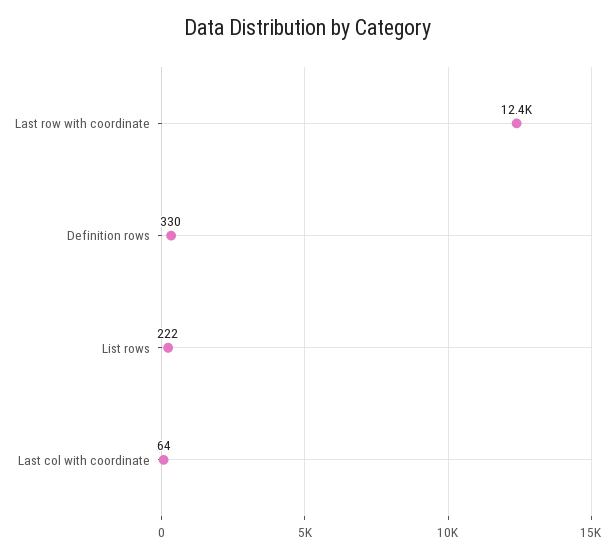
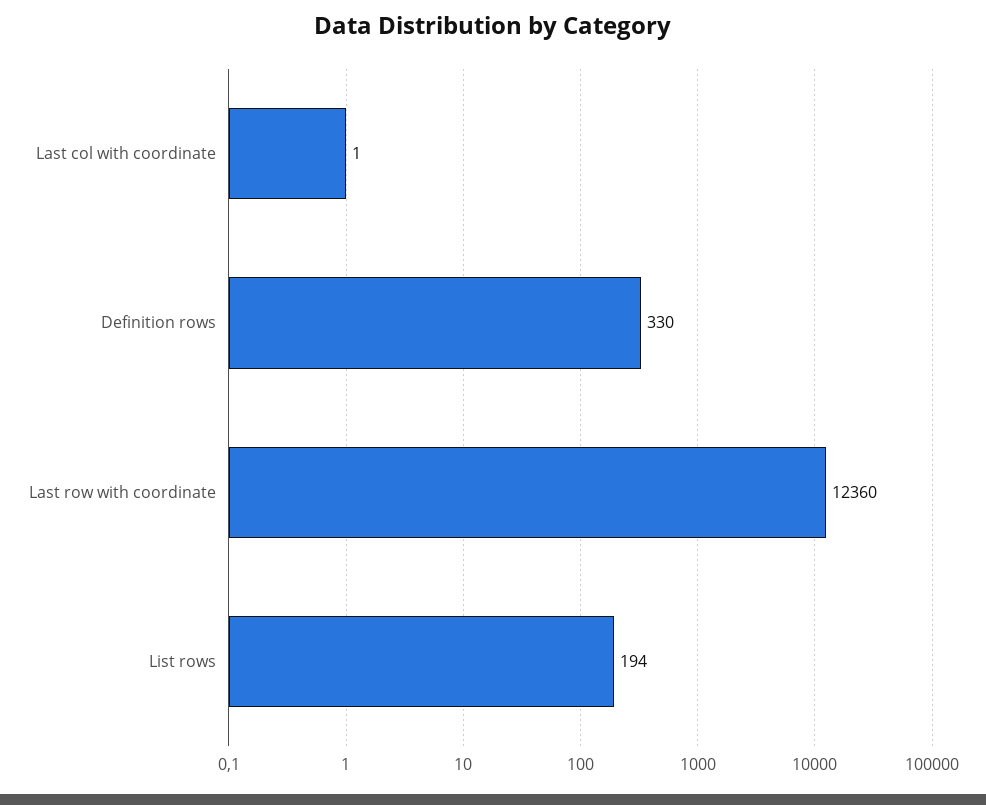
List rows: 222 -> 194
Last col with coordinate: 64 -> 1

